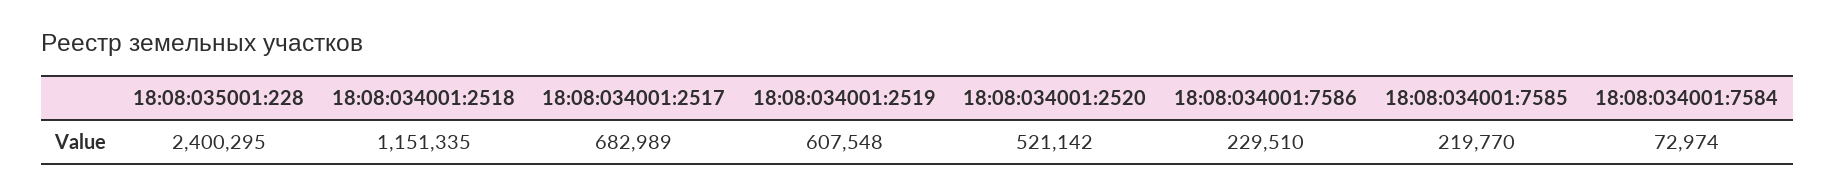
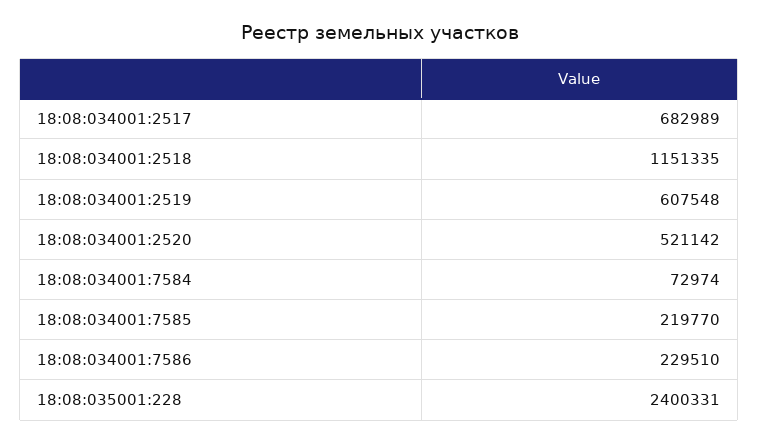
18:08:035001:228: 2400295 -> 2400331

